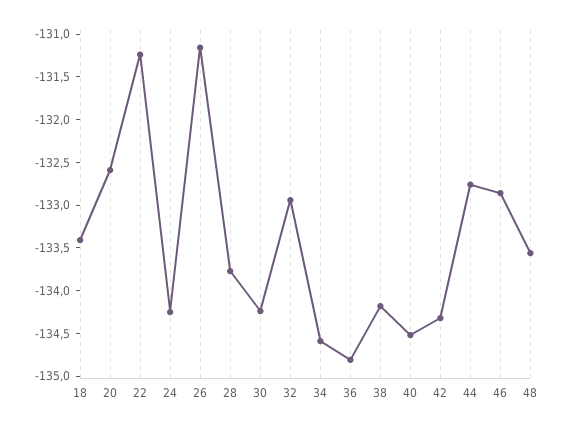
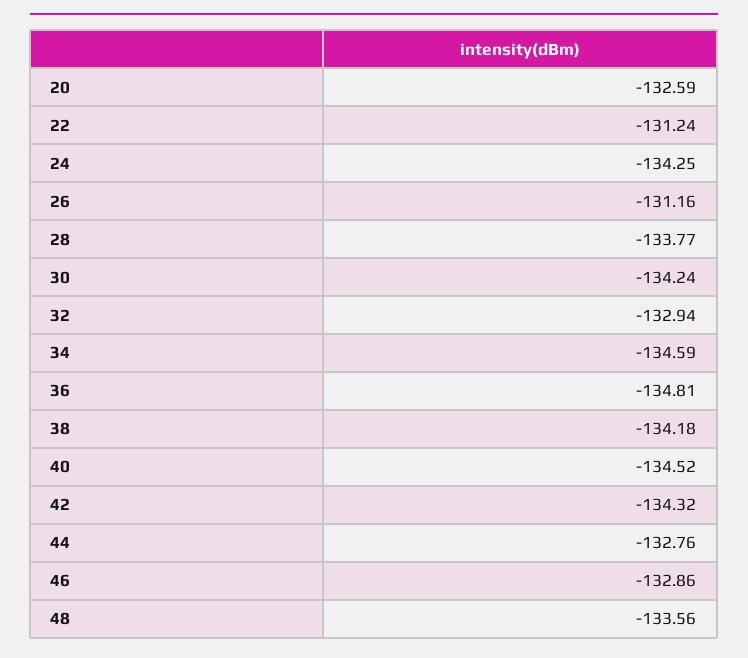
18: -133.4 -> none

